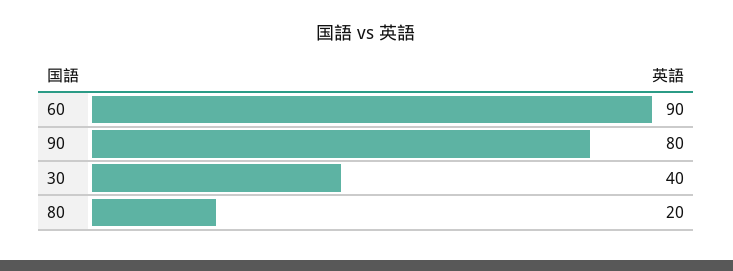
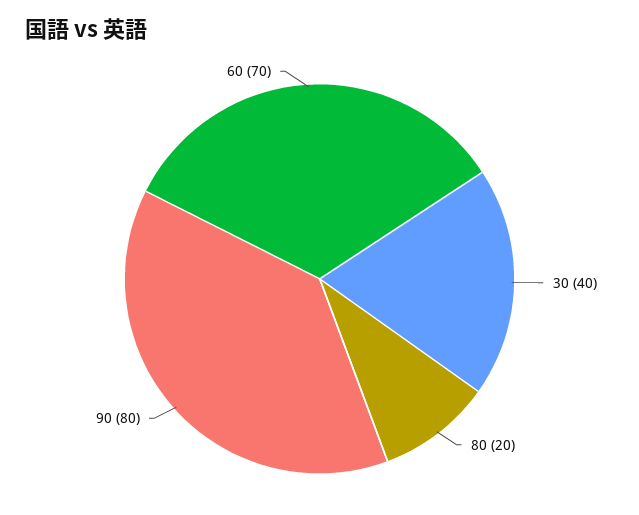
60: 90 -> 70

